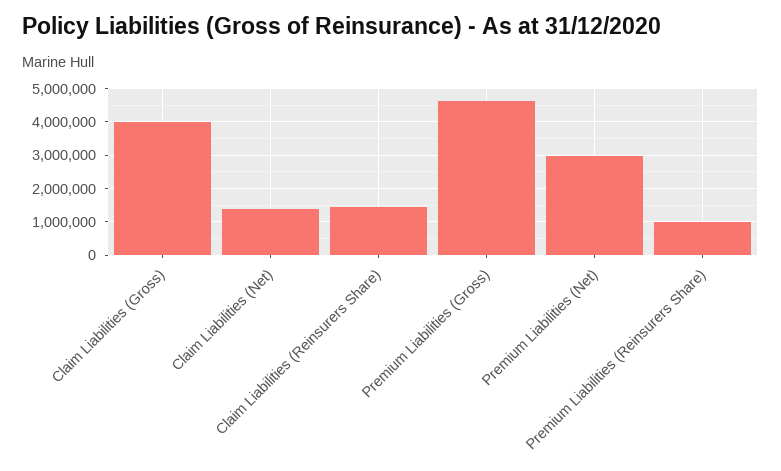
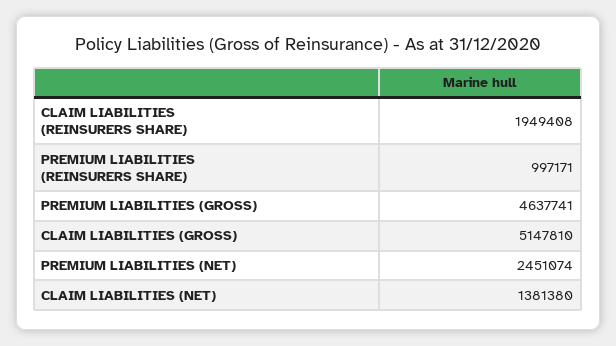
Claim Liabilities (Gross): 4000000 -> 5147810
Claim Liabilities (Reinsurers Share): 1400000 -> 1949408
Premium Liabilities (Net): 3000000 -> 2451074

